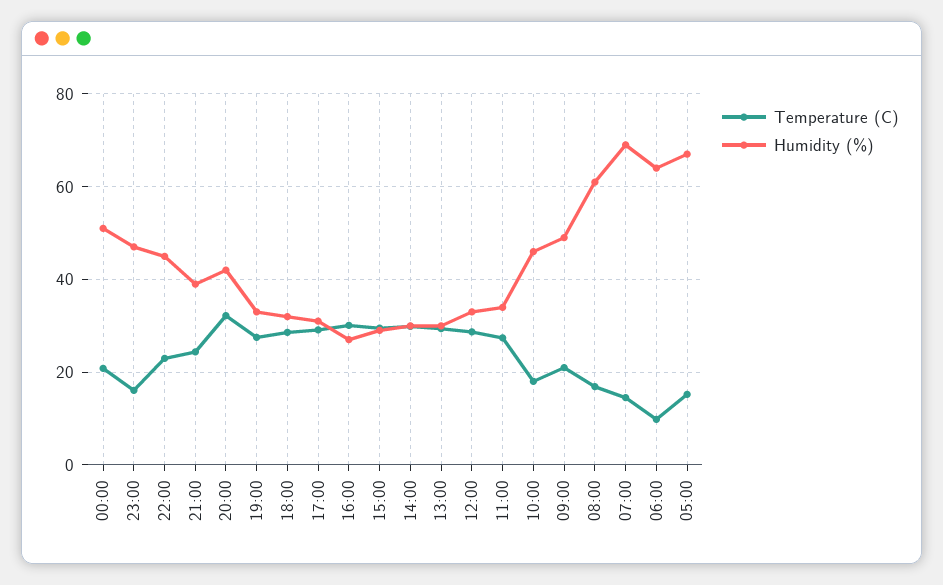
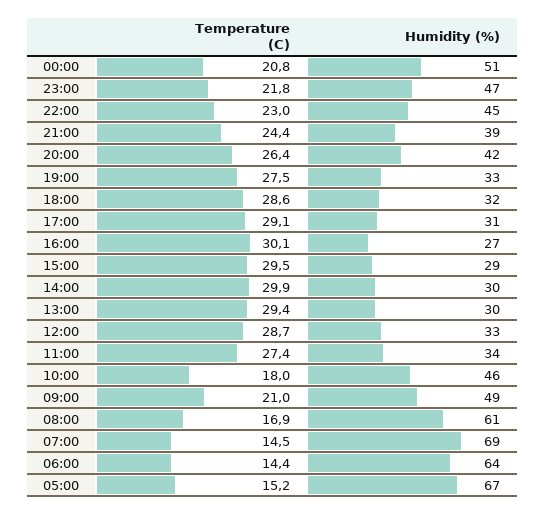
Temperature (C), 23:00: 16 -> 21.8
Temperature (C), 20:00: 32 -> 26.4
Temperature (C), 06:00: 10 -> 14.4

